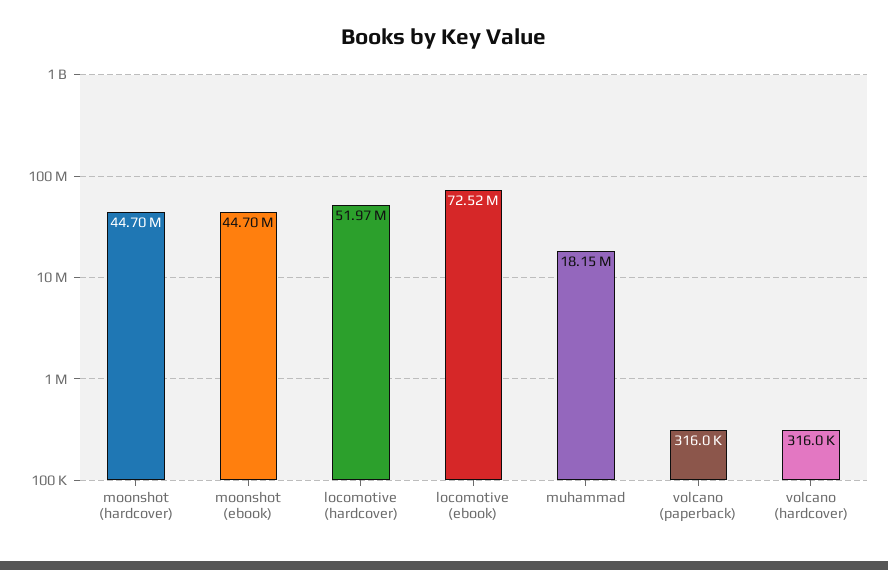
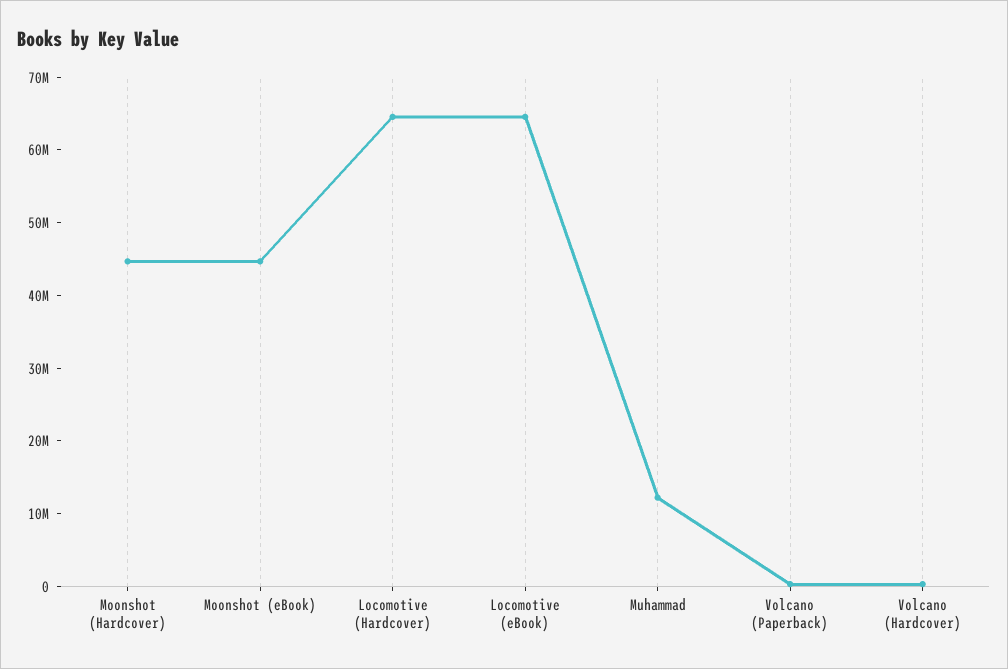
locomotive (hardcover): 51970000 -> 64000000
locomotive (ebook): 72520000 -> 64000000
muhammad: 18150000 -> 12000000

